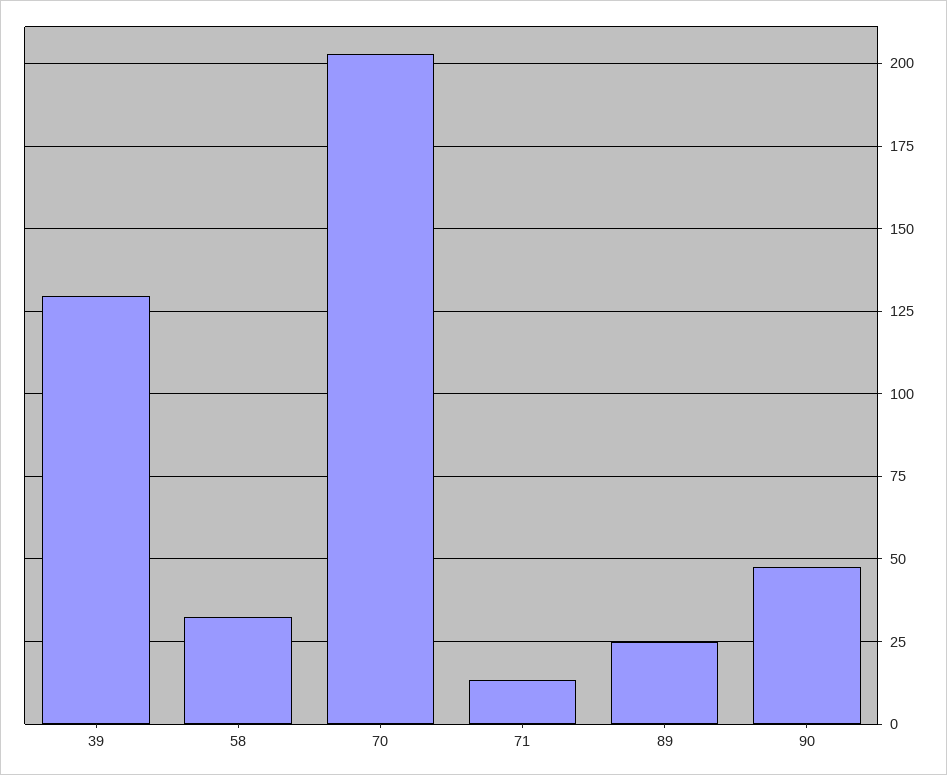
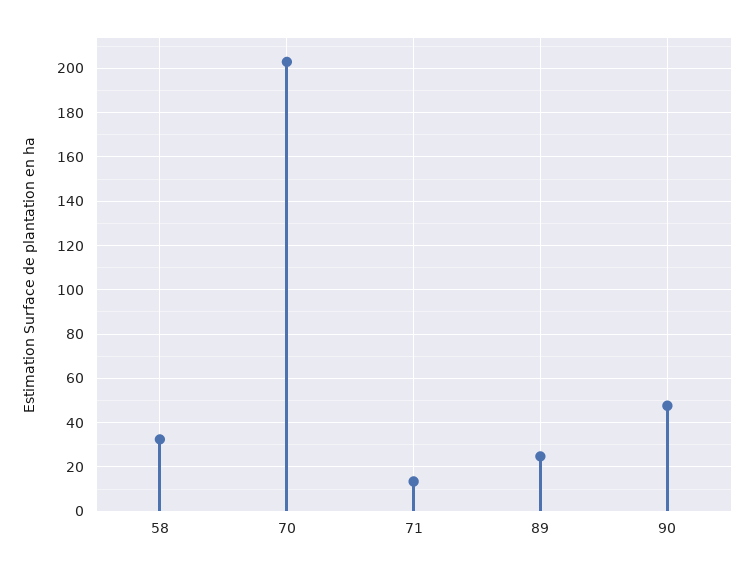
39: 130 -> none

